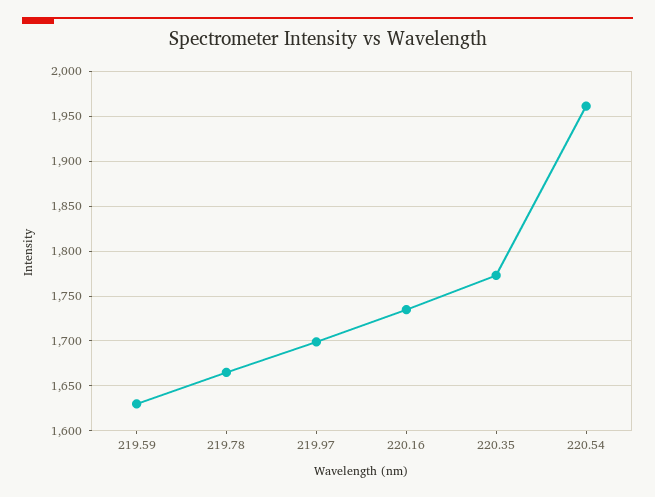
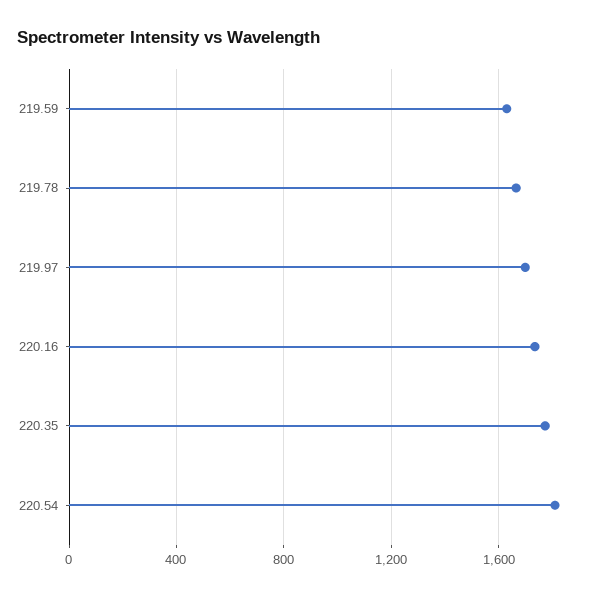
220.54: 1960 -> 1800

